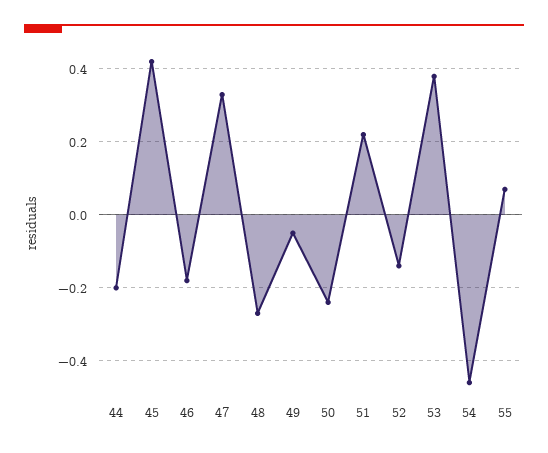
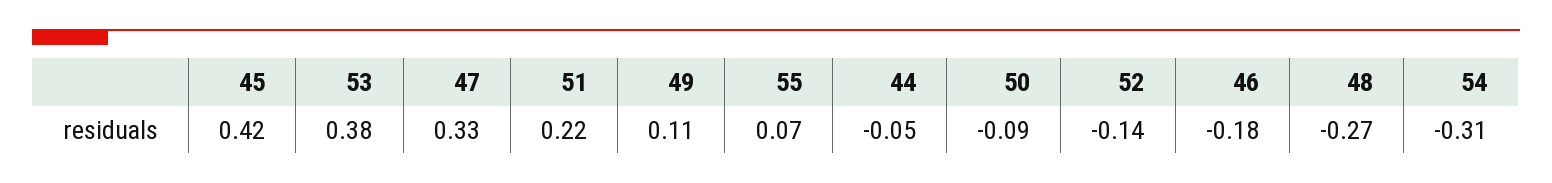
44: -0.2 -> -0.05
49: -0.05 -> 0.11
50: -0.25 -> -0.09
54: -0.45 -> -0.31

